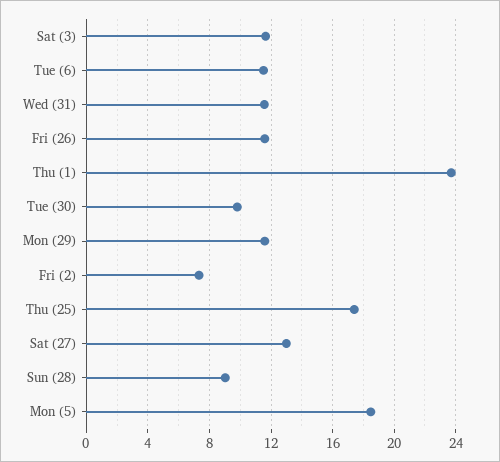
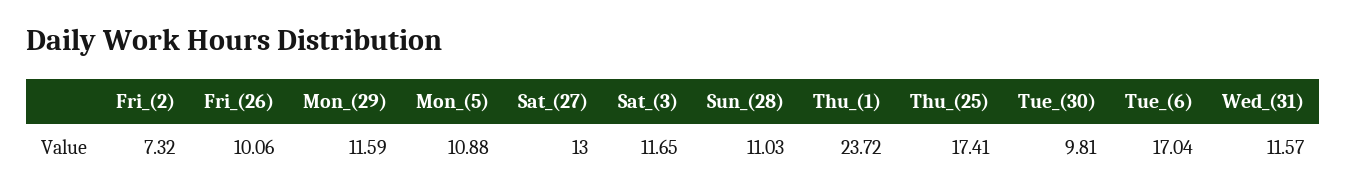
Tue (6): 11.5 -> 17.04
Fri (26): 11.5 -> 10.06
Sun (28): 9 -> 11.03
Mon (5): 18.5 -> 10.88

